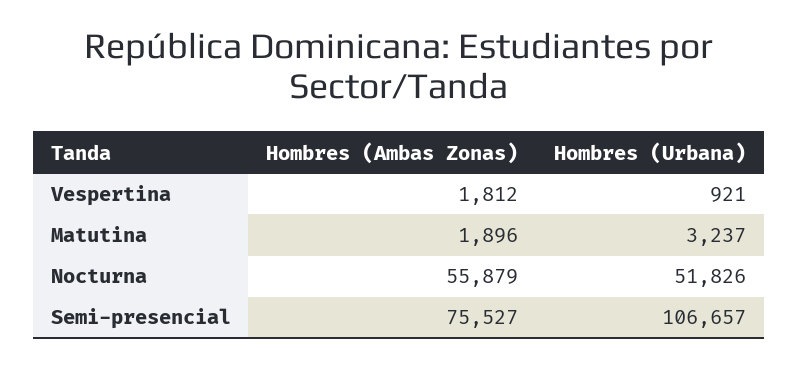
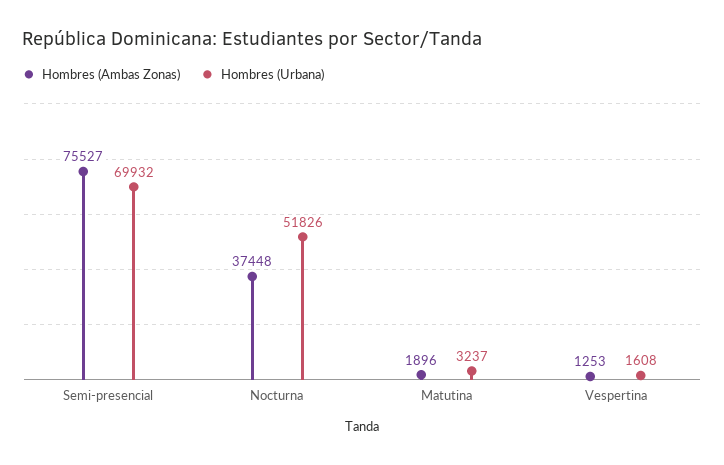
Hombres (Ambas Zonas), Vespertina: 1812 -> 1253
Hombres (Urbana), Vespertina: 921 -> 1608
Hombres (Ambas Zonas), Nocturna: 55879 -> 37448
Hombres (Urbana), Semi-presencial: 106657 -> 69932

